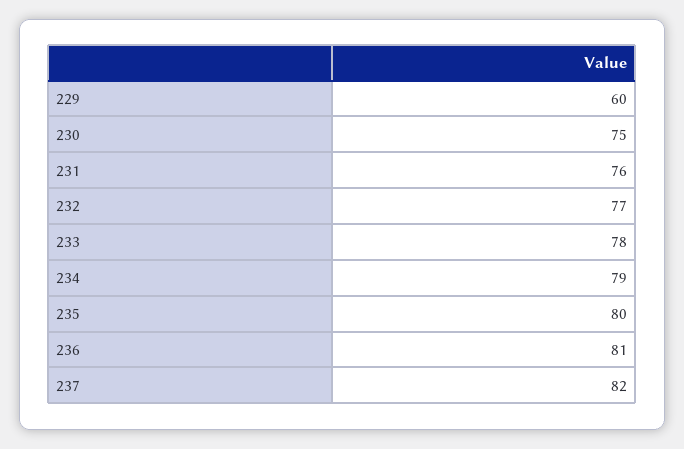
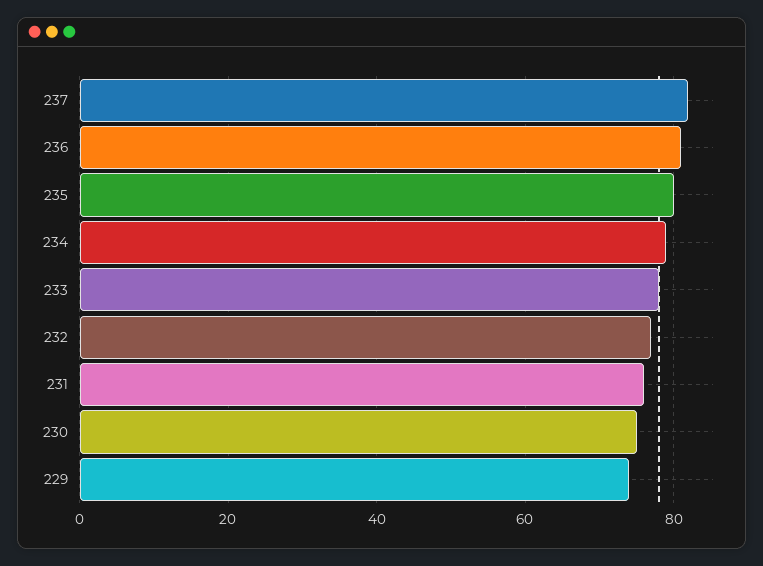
229: 60 -> 75

